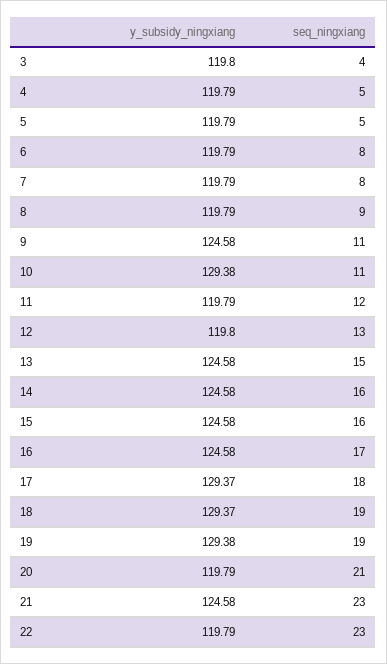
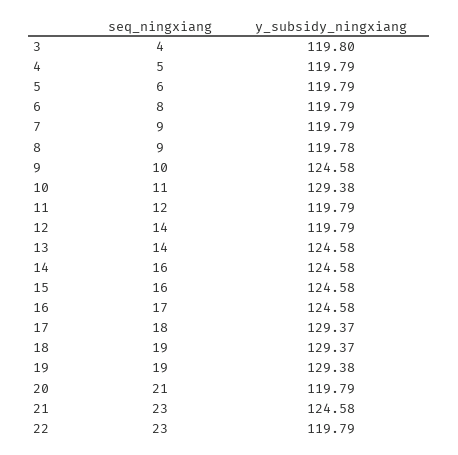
seq_ningxiang, 5: 5 -> 6
seq_ningxiang, 7: 8 -> 9
y_subsidy_ningxiang, 8: 119.79 -> 119.78
seq_ningxiang, 9: 11 -> 10
y_subsidy_ningxiang, 12: 119.8 -> 119.79
seq_ningxiang, 12: 13 -> 14
seq_ningxiang, 13: 15 -> 14

